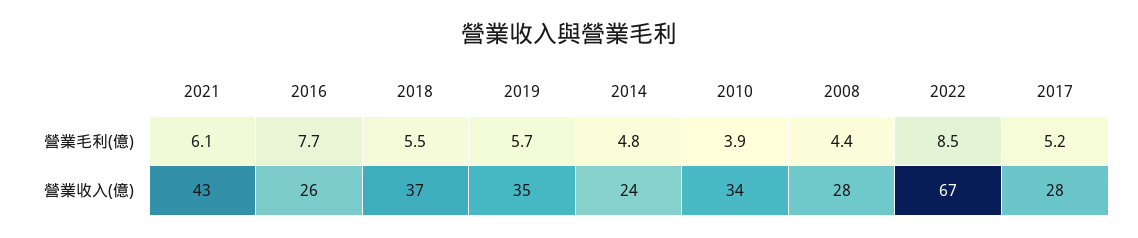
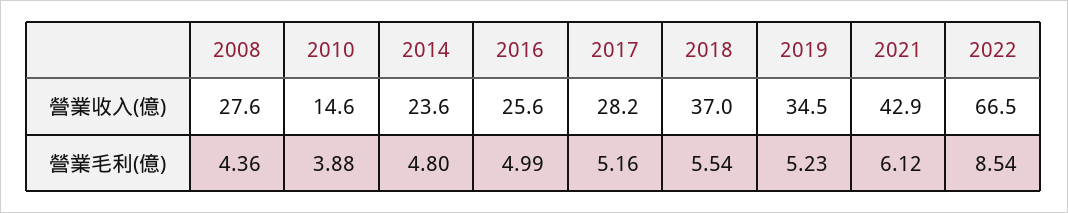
2016, 營業毛利(億): 7.7 -> 4.99
2019, 營業毛利(億): 5.7 -> 5.23
2010, 營業收入(億): 34 -> 14.6

